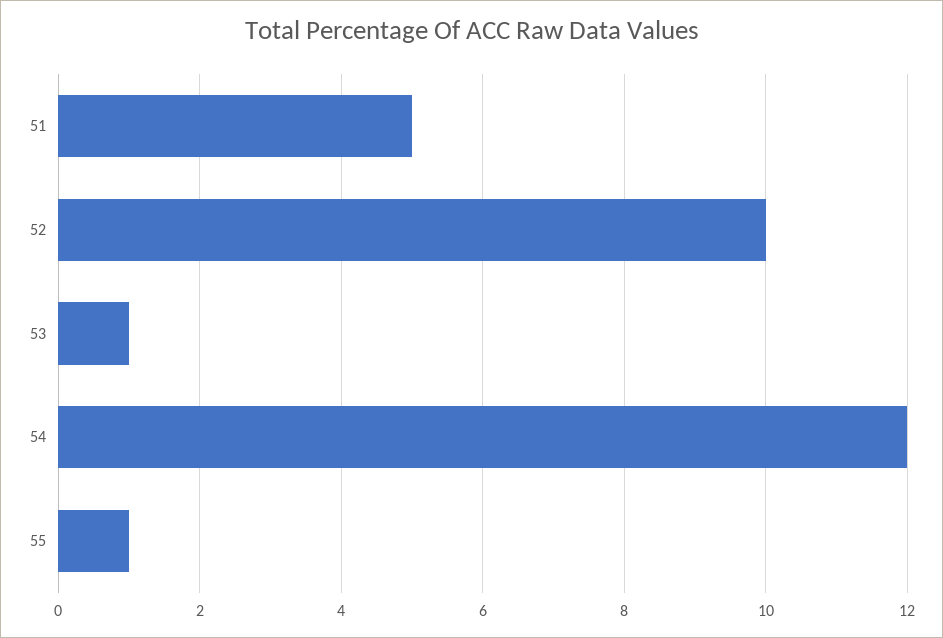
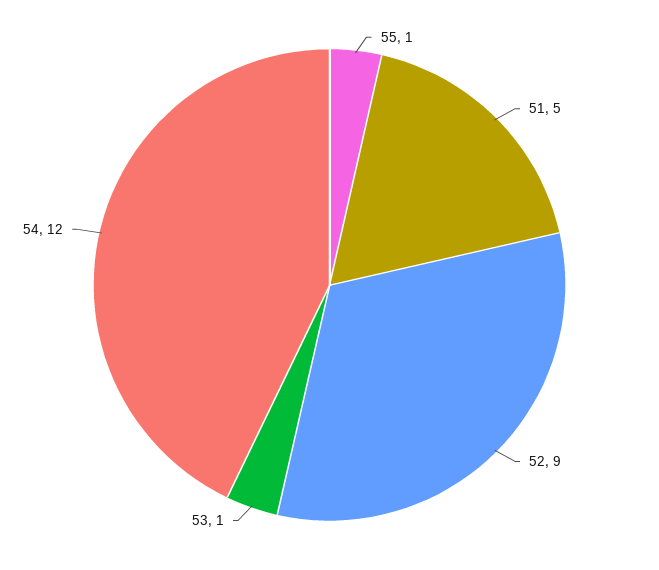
52: 10 -> 9

